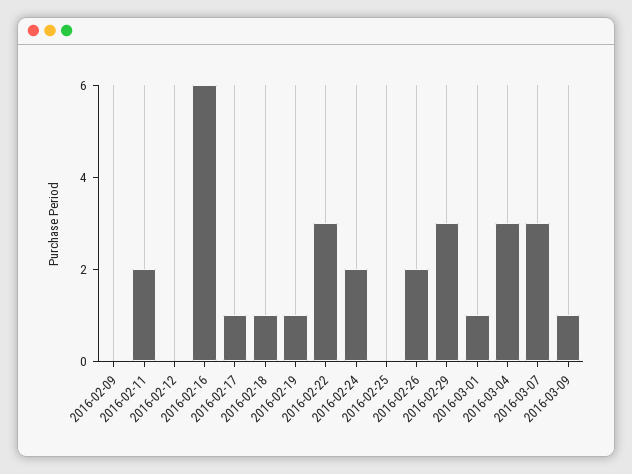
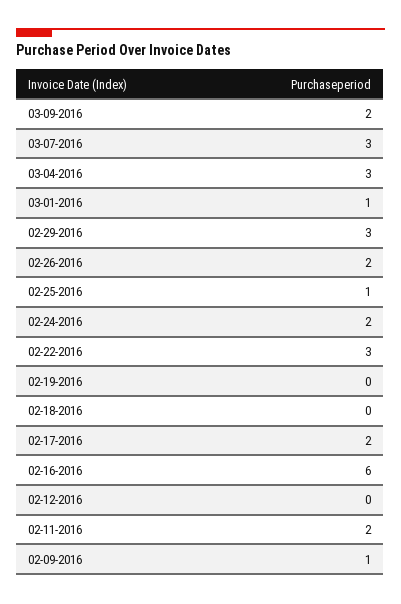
2016-02-09: 0 -> 1
2016-02-17: 1 -> 2
2016-02-18: 1 -> 0
2016-02-19: 1 -> 0
2016-02-25: 0 -> 1
2016-03-09: 1 -> 2

